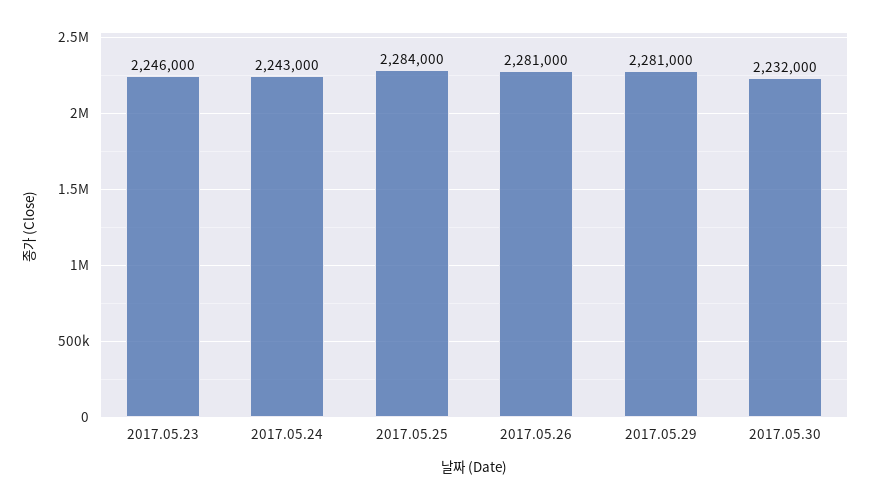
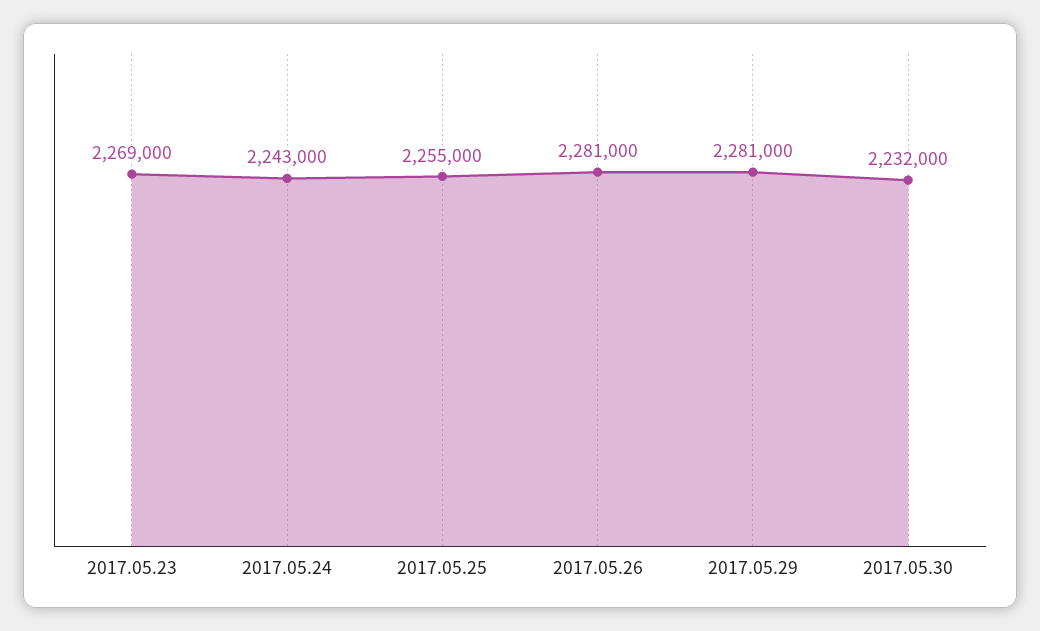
2017.05.23: 2246000 -> 2269000
2017.05.25: 2284000 -> 2255000

